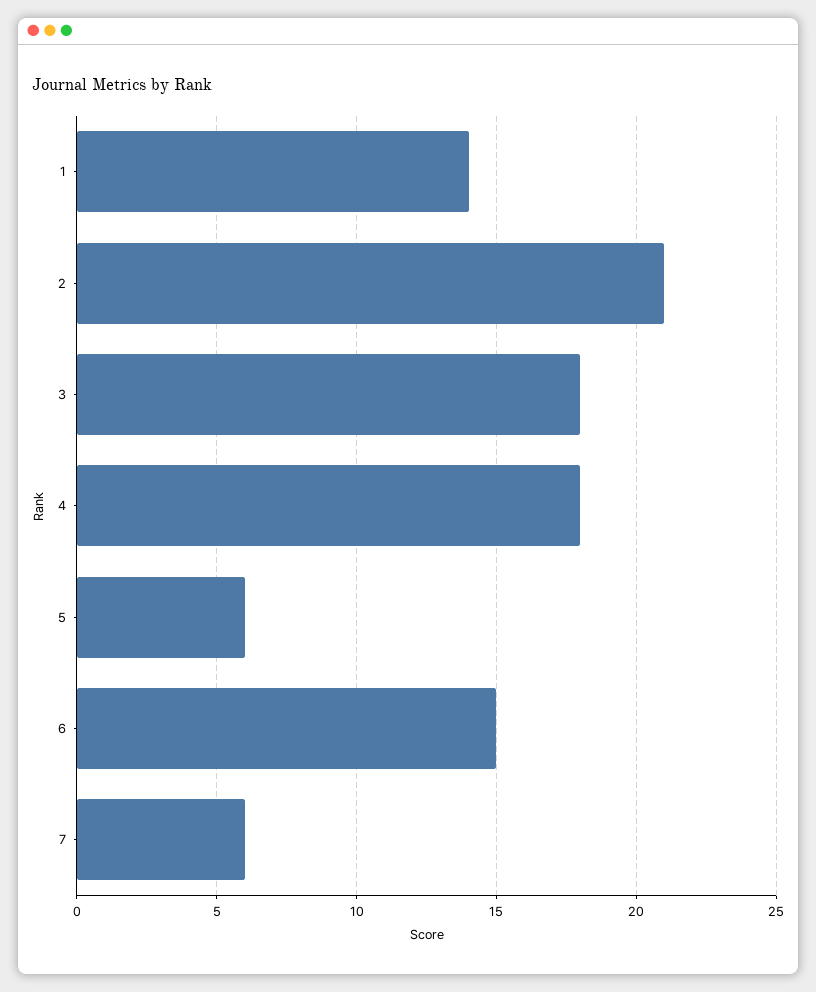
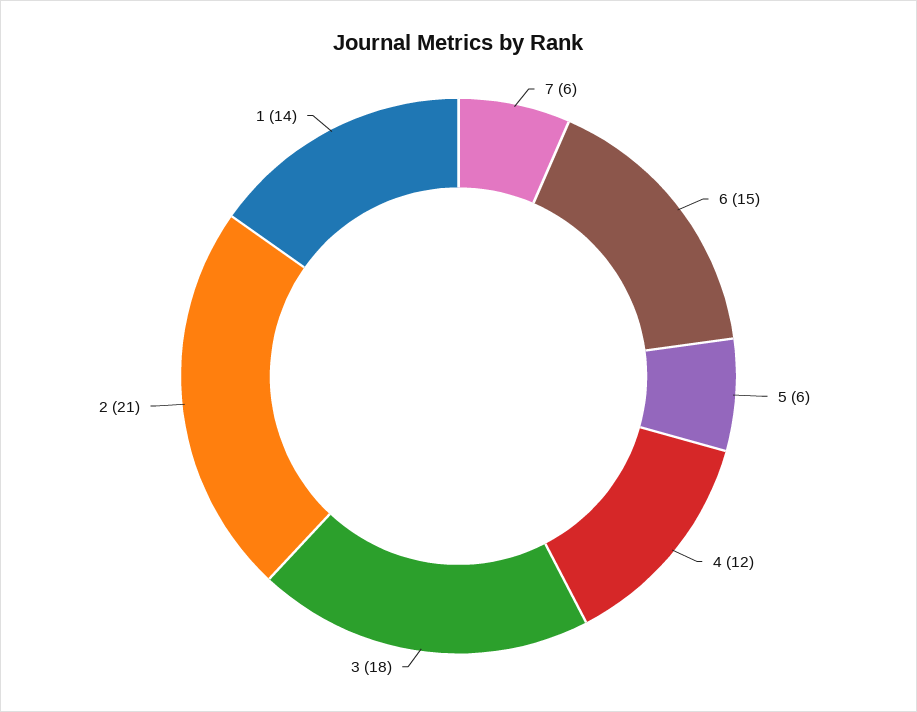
4: 18 -> 12

